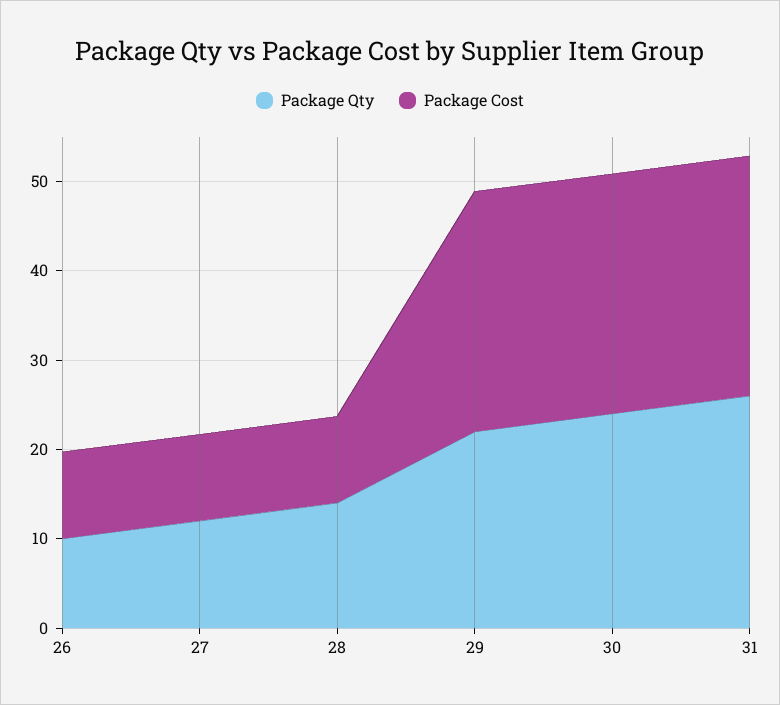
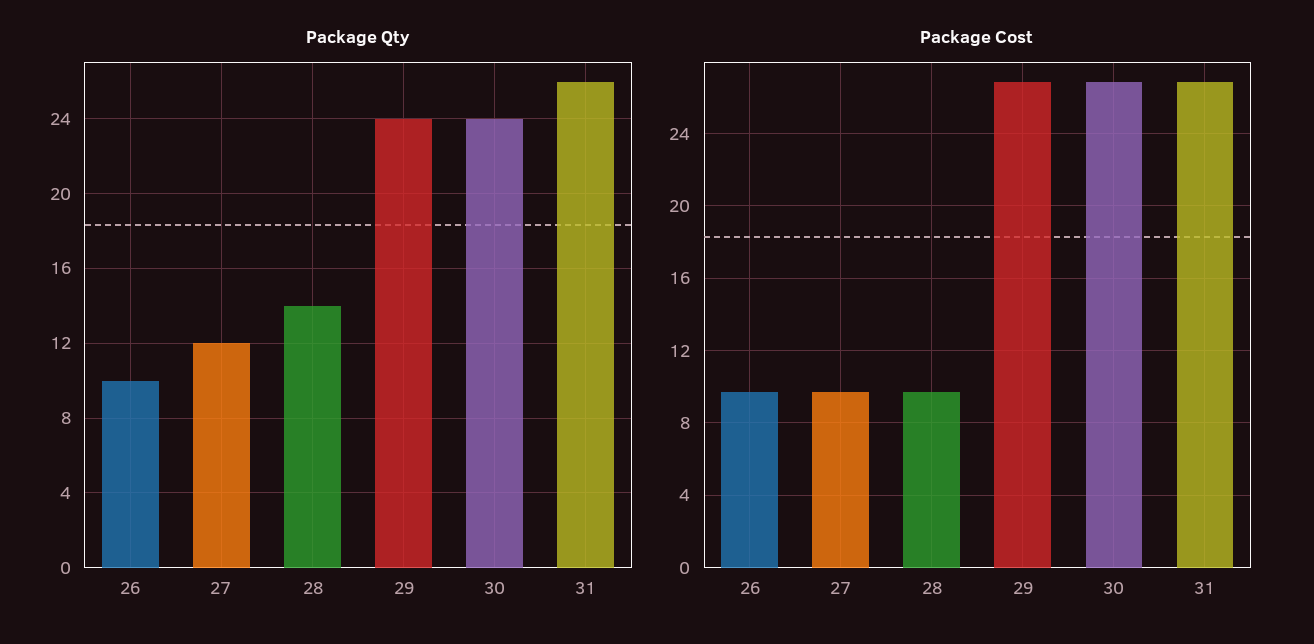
Package Qty, 29: 22 -> 24

